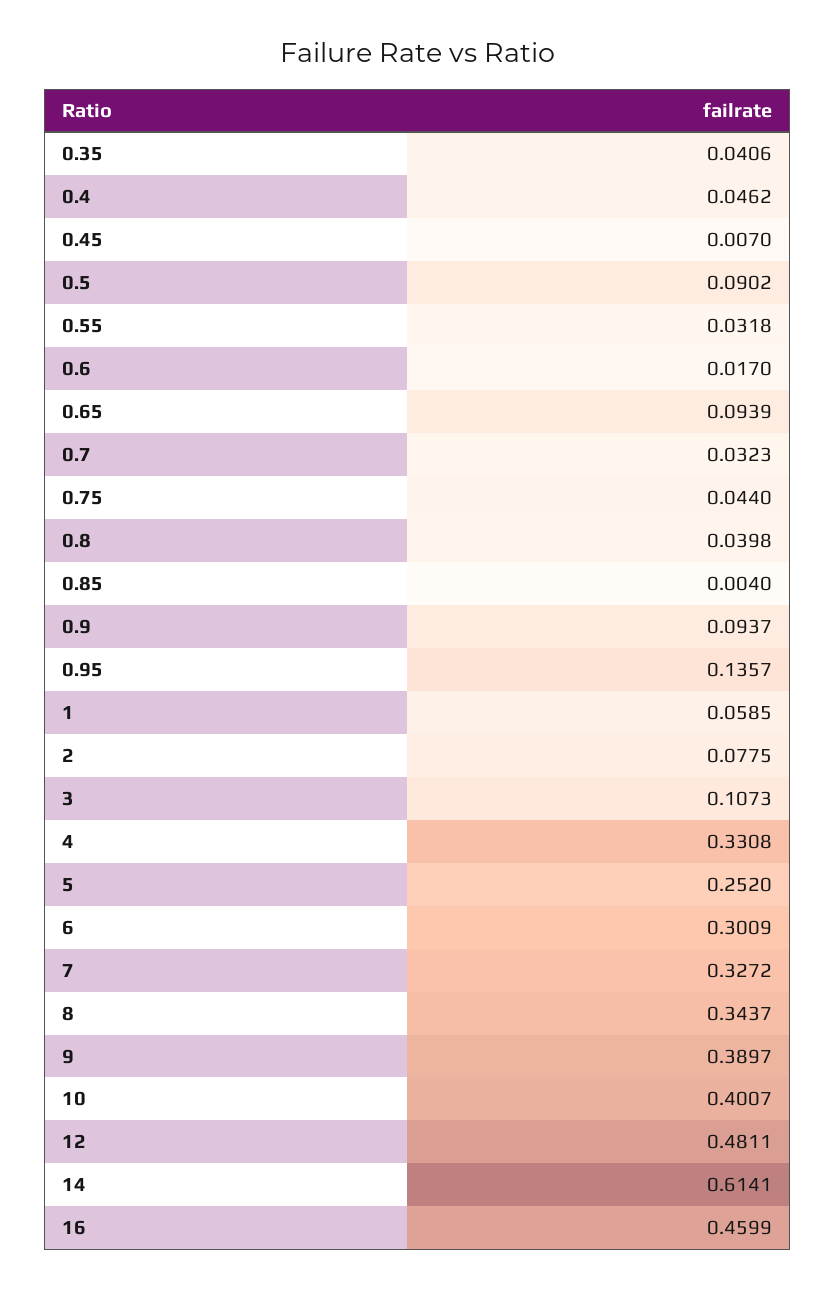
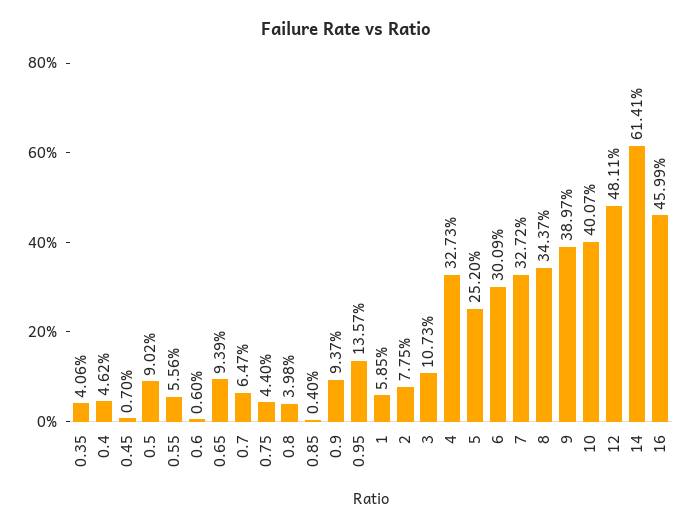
0.55: 0.0318 -> 0.0556
0.6: 0.017 -> 0.006
0.7: 0.0323 -> 0.0647
4: 0.3308 -> 0.3273

